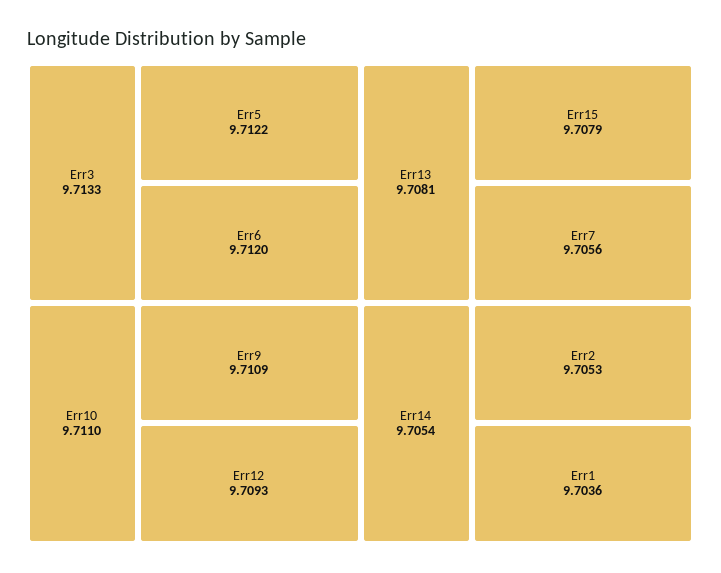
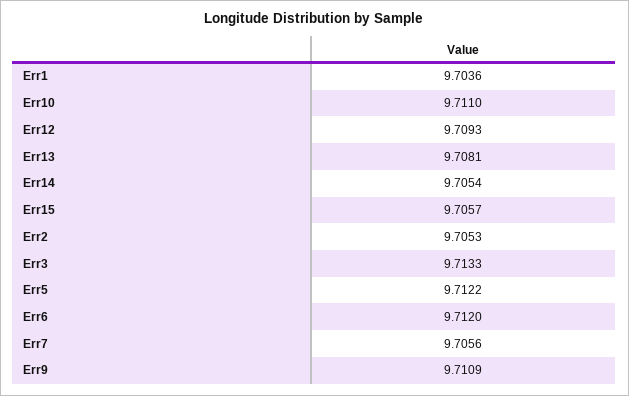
Err15: 9.7079 -> 9.7057

